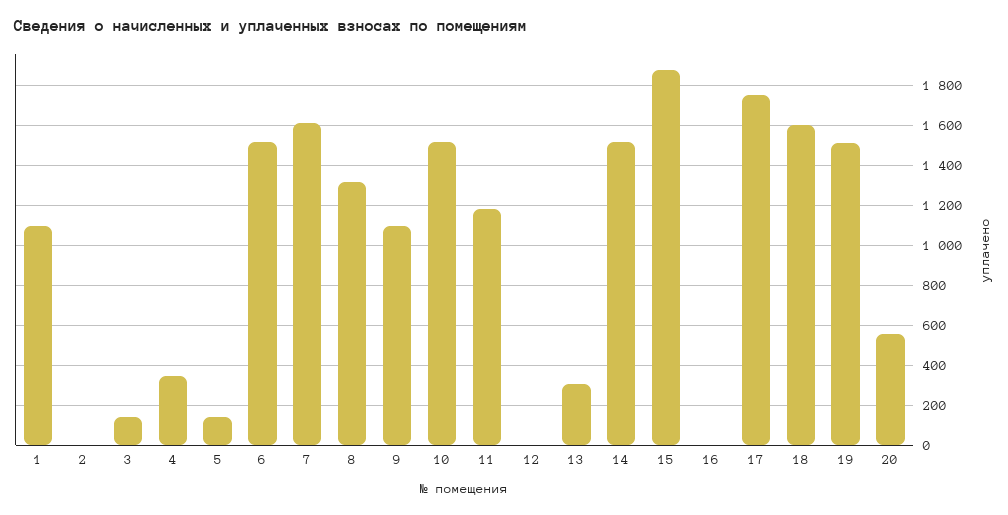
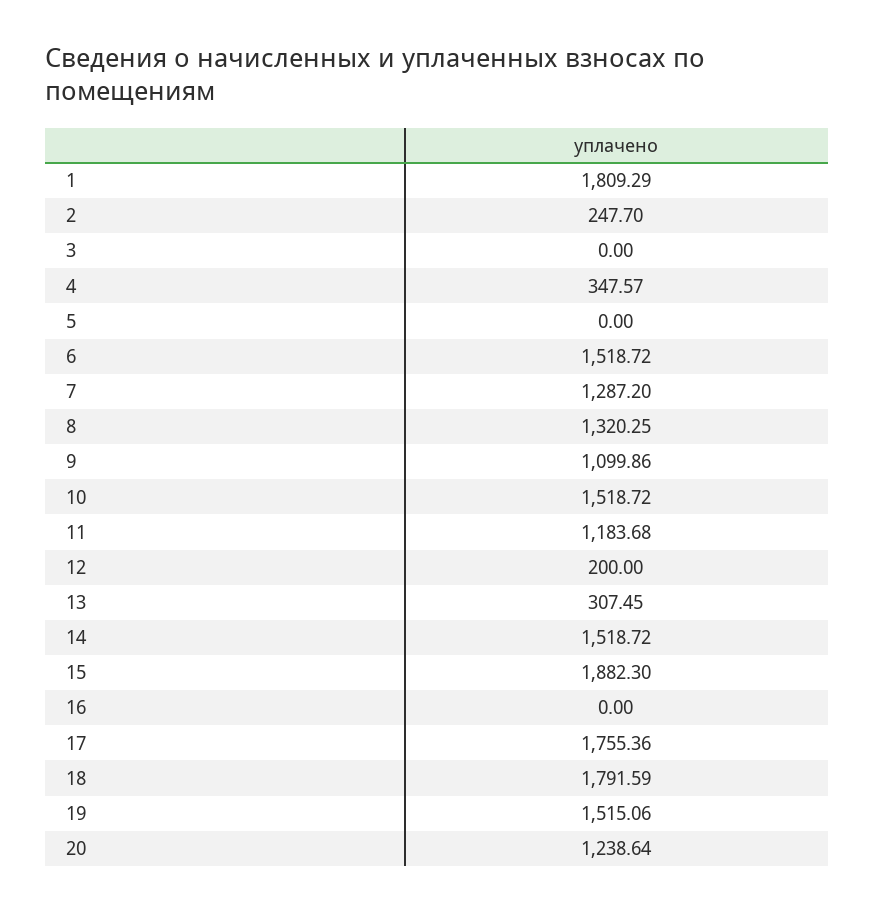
1: 1100 -> 1809.29
2: 0 -> 247.7
3: 150 -> 0
5: 150 -> 0
7: 1600 -> 1287.2
12: 0 -> 200
18: 1600 -> 1791.59
20: 550 -> 1238.64

